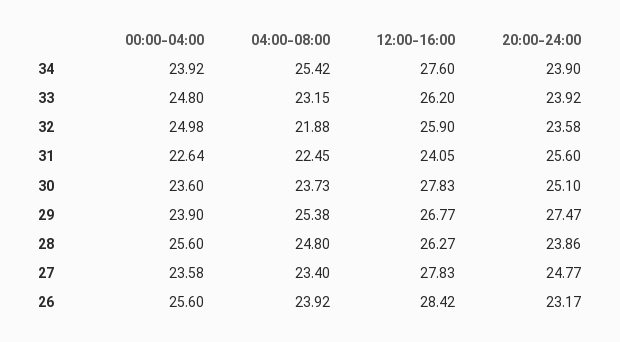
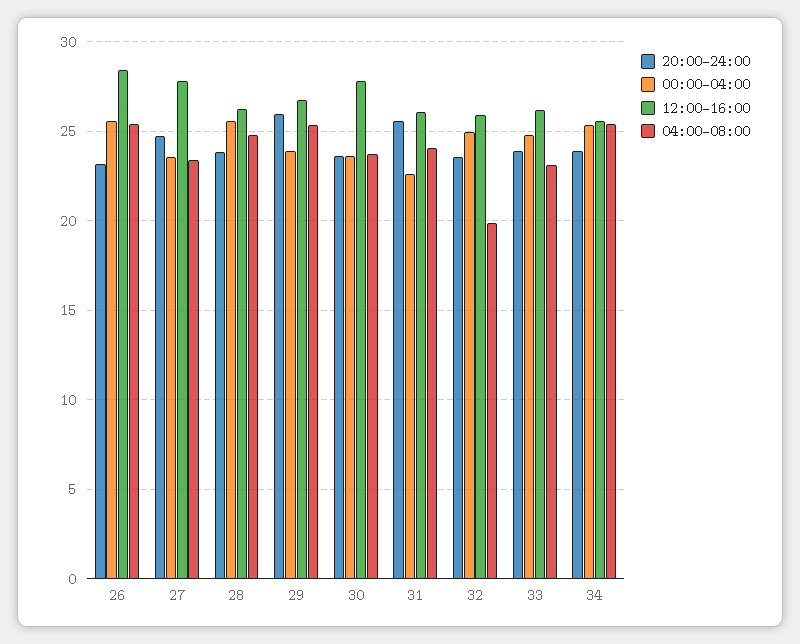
00:00-04:00, 34: 23.92 -> 25.5
12:00-16:00, 34: 27.6 -> 25.5
04:00-08:00, 32: 21.88 -> 20
04:00-08:00, 31: 22.45 -> 24
12:00-16:00, 31: 24.05 -> 26
20:00-24:00, 30: 25.1 -> 23.5
20:00-24:00, 29: 27.47 -> 26
04:00-08:00, 26: 23.92 -> 25.5

